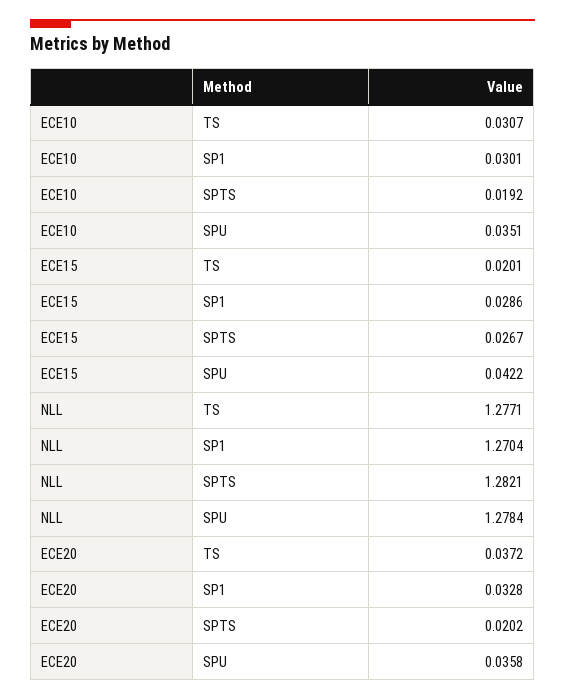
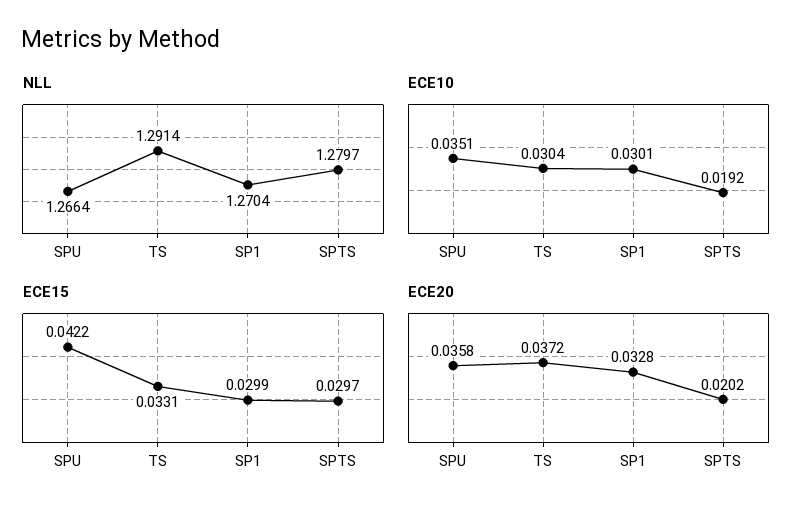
ECE10, TS: 0.0307 -> 0.0304
ECE15, TS: 0.0201 -> 0.0331
ECE15, SP1: 0.0286 -> 0.0299
ECE15, SPTS: 0.0267 -> 0.0297
NLL, TS: 1.2771 -> 1.2914
NLL, SPTS: 1.2821 -> 1.2797
NLL, SPU: 1.2784 -> 1.2664

